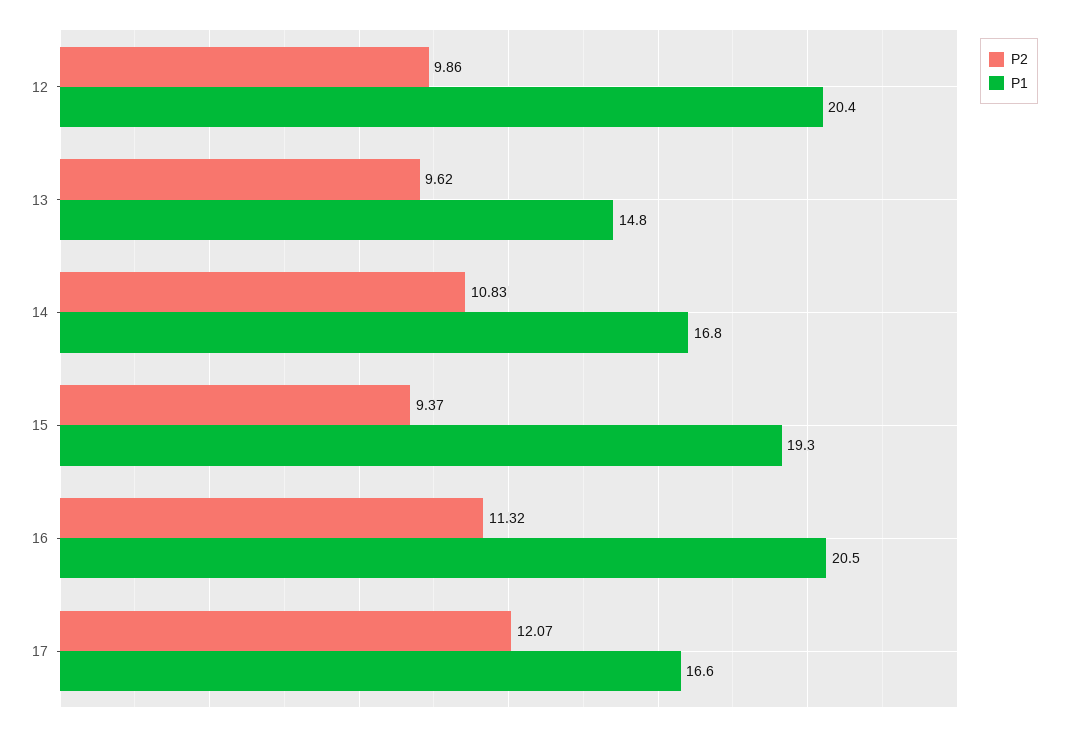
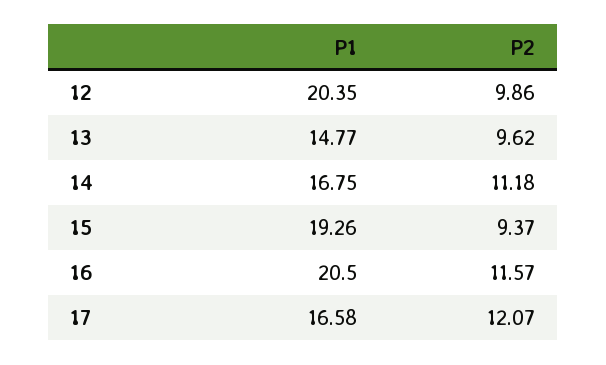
P2, 14: 10.83 -> 11.18
P2, 16: 11.32 -> 11.57

